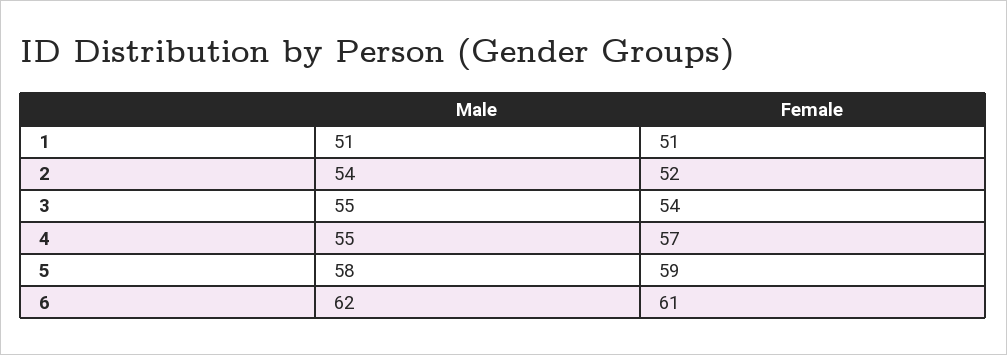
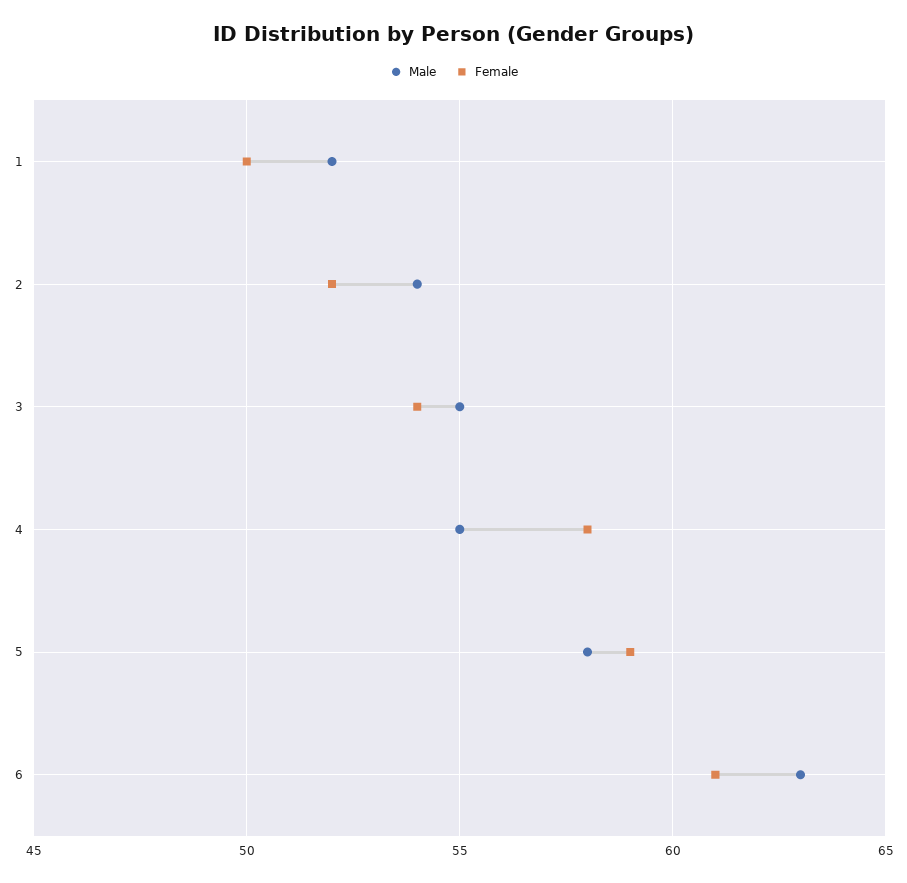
Male, 1: 51 -> 52
Female, 1: 51 -> 50
Female, 4: 57 -> 58
Male, 6: 62 -> 63

